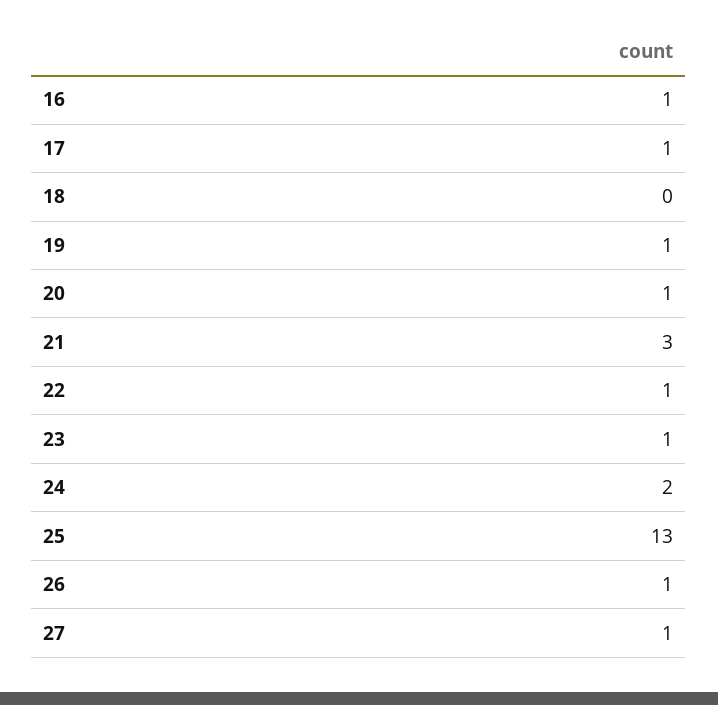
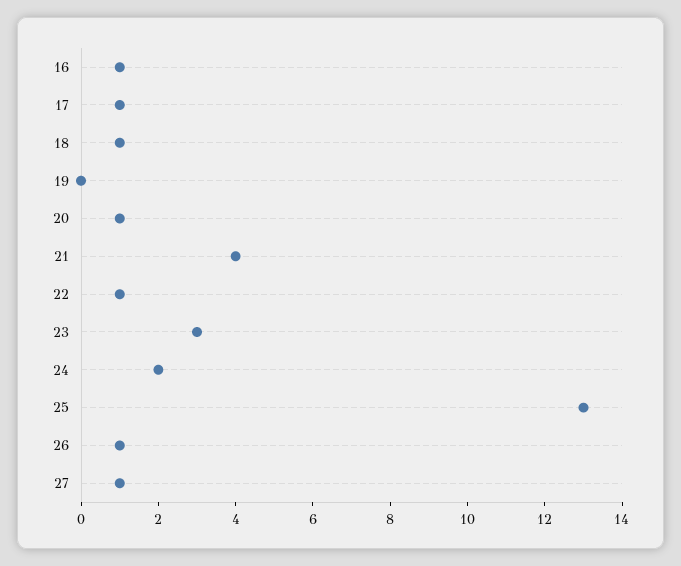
18: 0 -> 1
19: 1 -> 0
21: 3 -> 4
23: 1 -> 3

